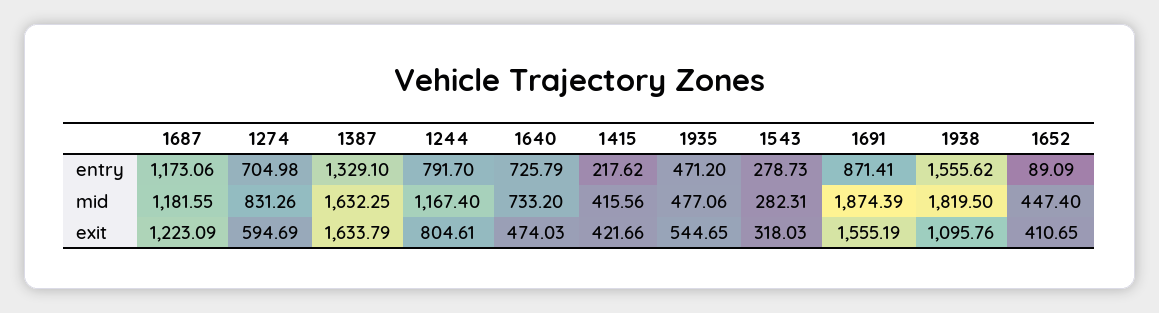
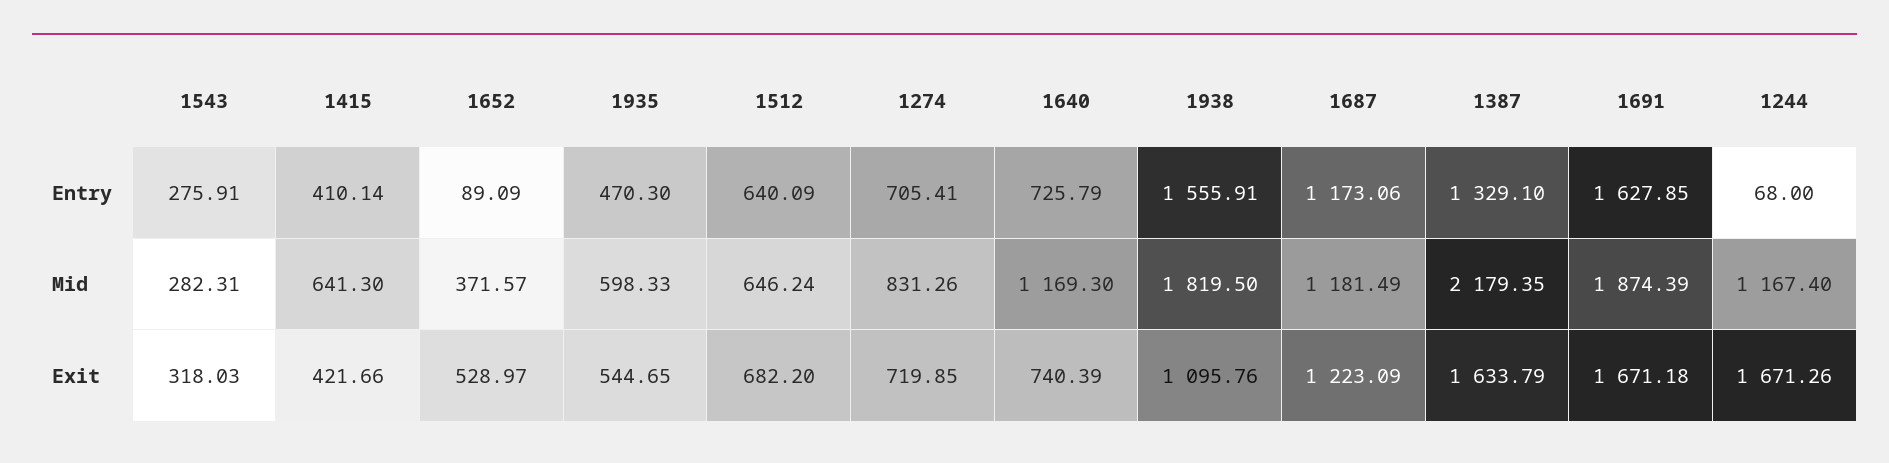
1274, entry: 704.98 -> 705.41
1244, entry: 791.7 -> 68
1415, entry: 217.62 -> 410.14
1935, entry: 471.2 -> 470.3
1543, entry: 278.73 -> 275.91
1691, entry: 871.41 -> 1627.85
1938, entry: 1555.62 -> 1555.91
1687, mid: 1181.55 -> 1181.49
1387, mid: 1632.25 -> 2179.35
1640, mid: 733.2 -> 1169.3
1415, mid: 415.56 -> 641.3
1935, mid: 477.06 -> 598.33
1652, mid: 447.4 -> 371.57
1274, exit: 594.69 -> 719.85
1244, exit: 804.61 -> 1671.26
1640, exit: 474.03 -> 740.39
1691, exit: 1555.19 -> 1671.18
1652, exit: 410.65 -> 528.97
1512, entry: none -> 640.09
1512, mid: none -> 646.24
1512, exit: none -> 682.2

